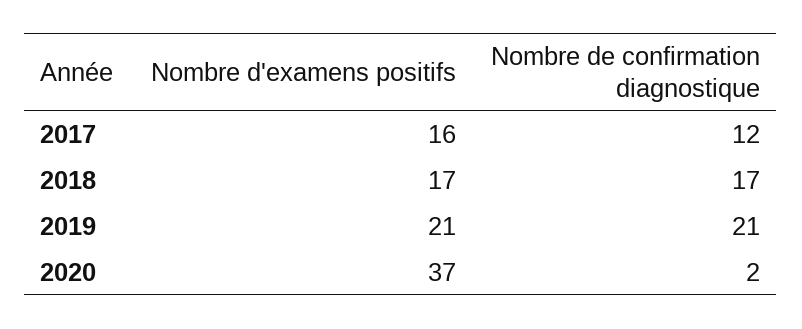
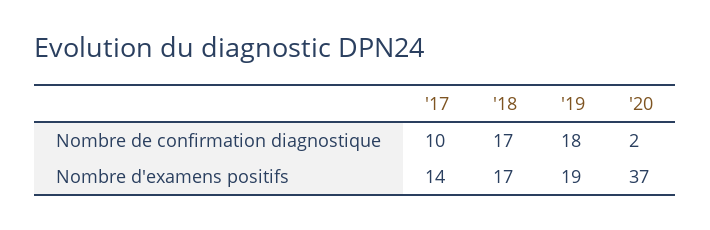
Nombre d'examens positifs, 2017: 16 -> 14
Nombre de confirmation diagnostique, 2017: 12 -> 10
Nombre d'examens positifs, 2019: 21 -> 19
Nombre de confirmation diagnostique, 2019: 21 -> 18

